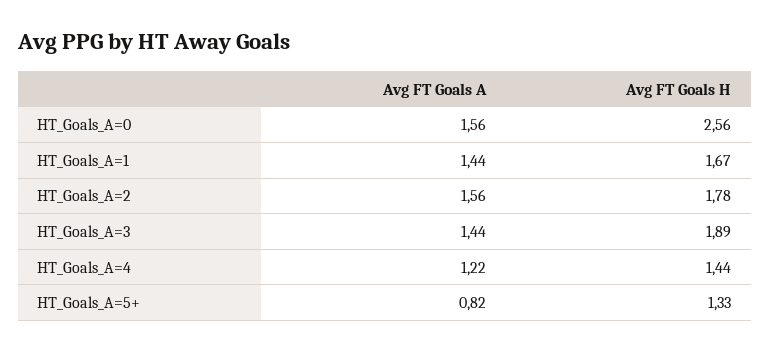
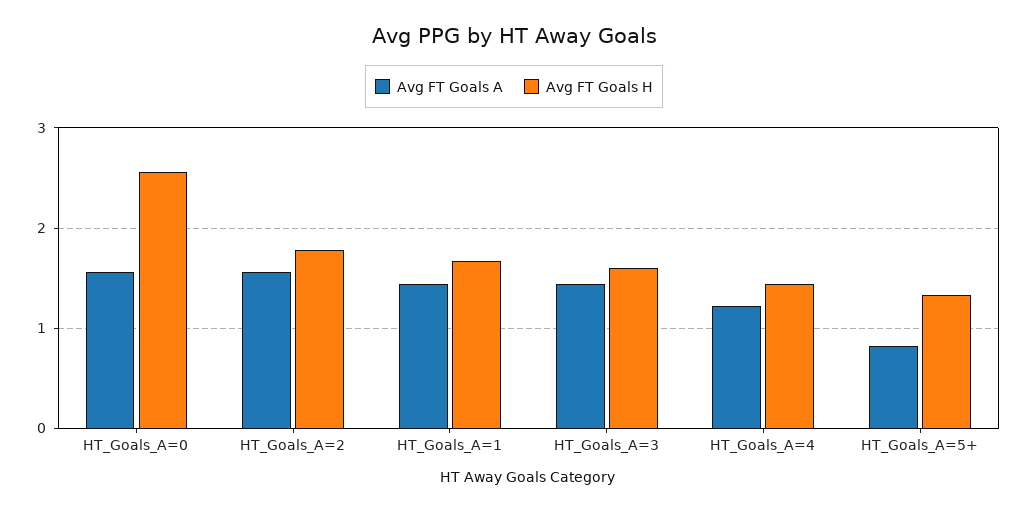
Avg FT Goals H, HT_Goals_A=3: 1.89 -> 1.6

